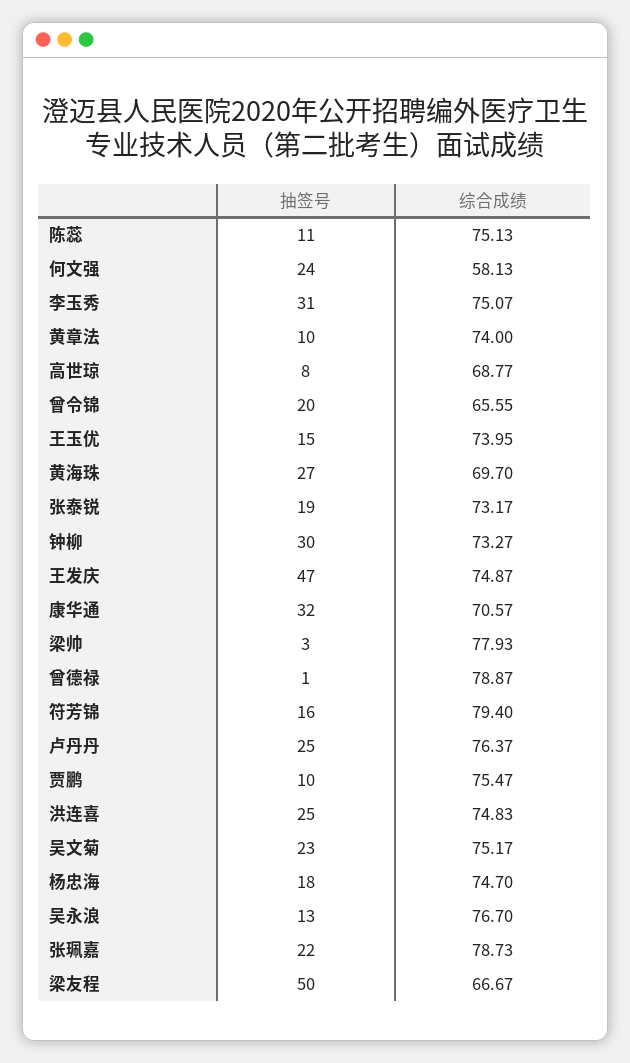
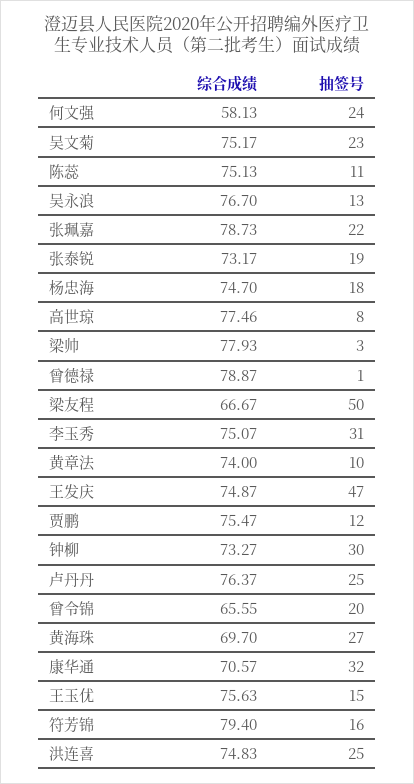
综合成绩, 高世琼: 68.77 -> 77.46
综合成绩, 王玉优: 73.95 -> 75.63
抽签号, 贾鹏: 10 -> 12

